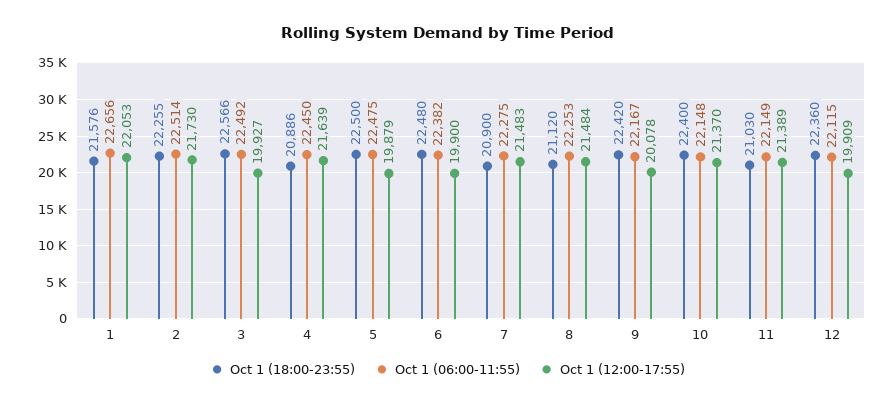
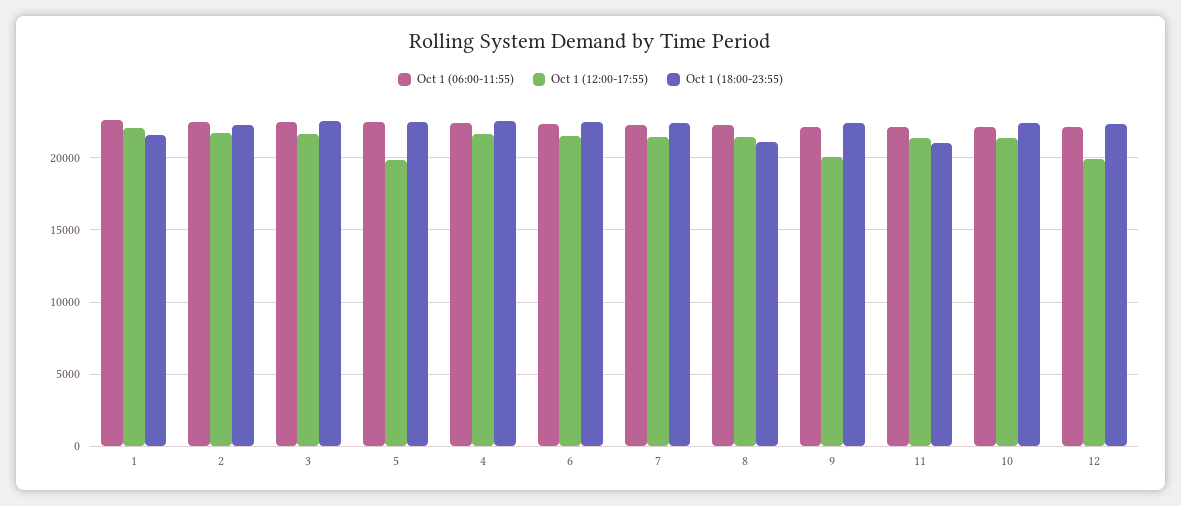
Oct 1 (12:00-17:55), 3: 19927 -> 21500
Oct 1 (18:00-23:55), 4: 20886 -> 22500
Oct 1 (12:00-17:55), 6: 19900 -> 21500
Oct 1 (18:00-23:55), 7: 20900 -> 22500

